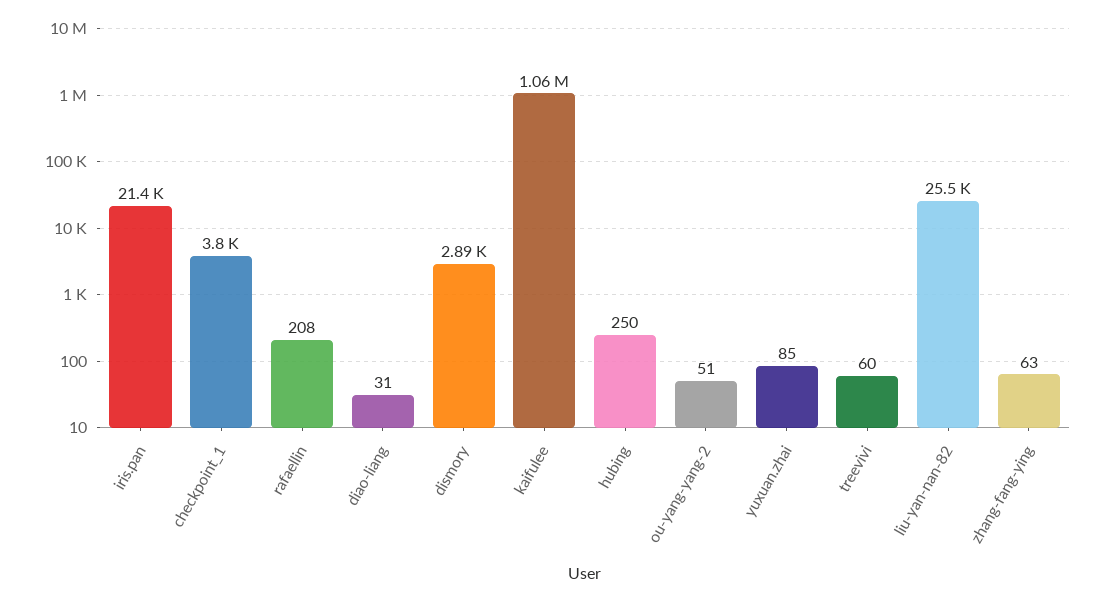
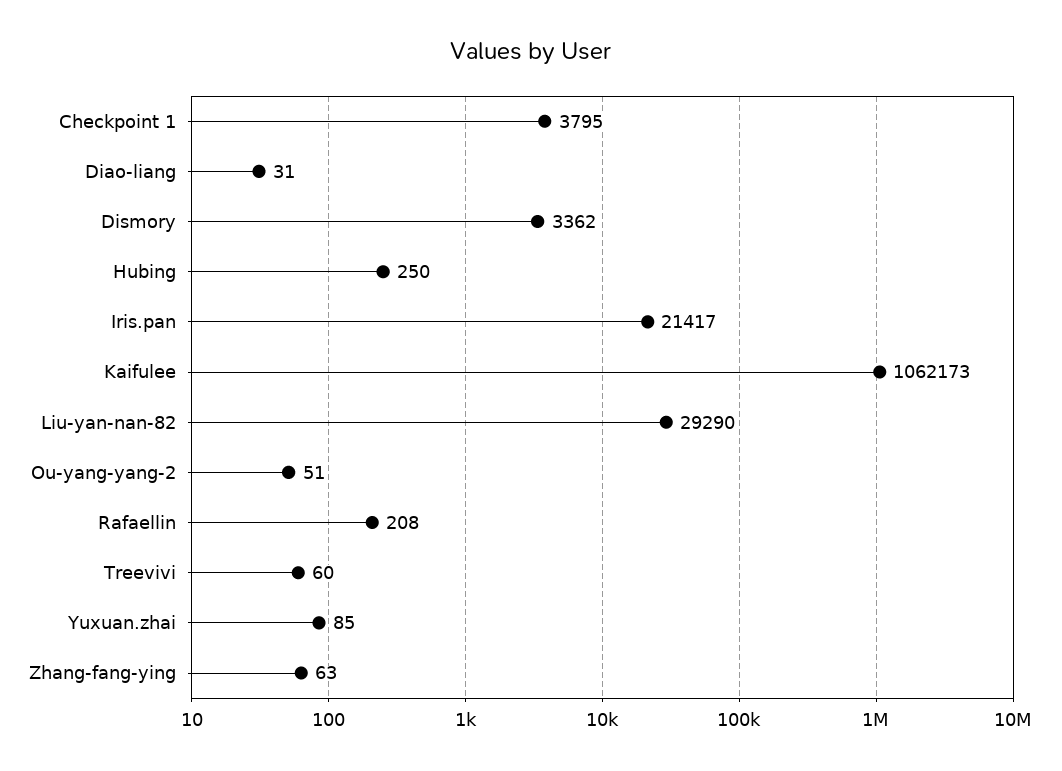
dismory: 2890 -> 3362
liu-yan-nan-82: 25500 -> 29290

